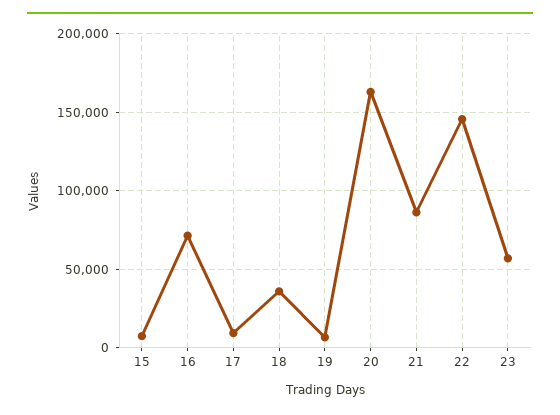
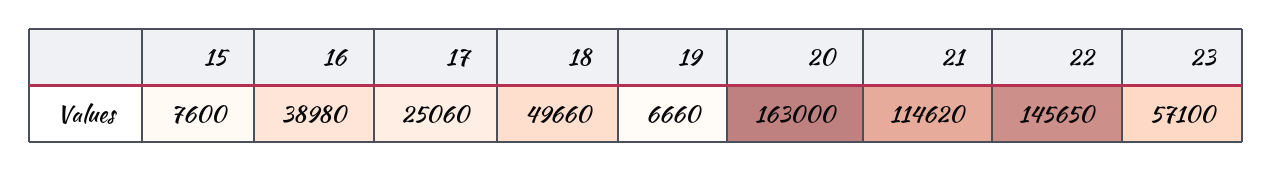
16: 70000 -> 38980
17: 10000 -> 25060
18: 35000 -> 49660
21: 85000 -> 114620

